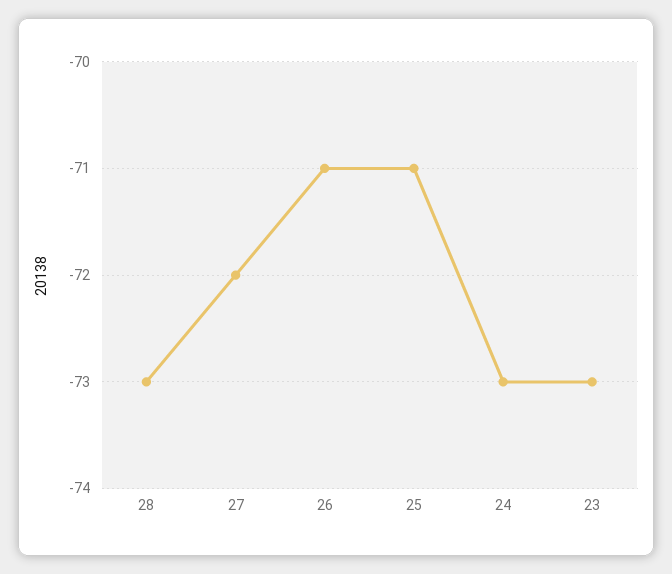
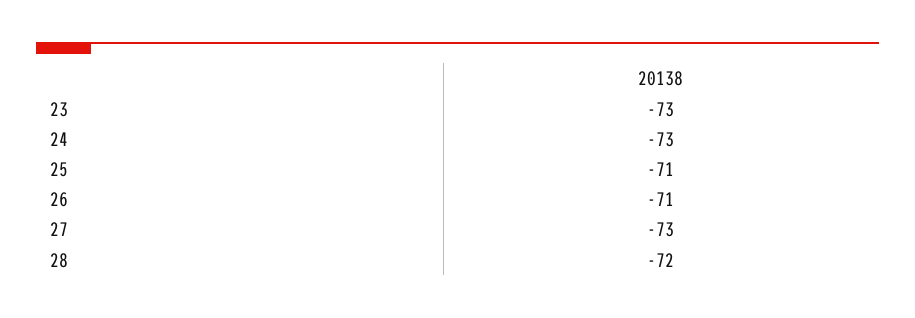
28: -73 -> -72
27: -72 -> -73

